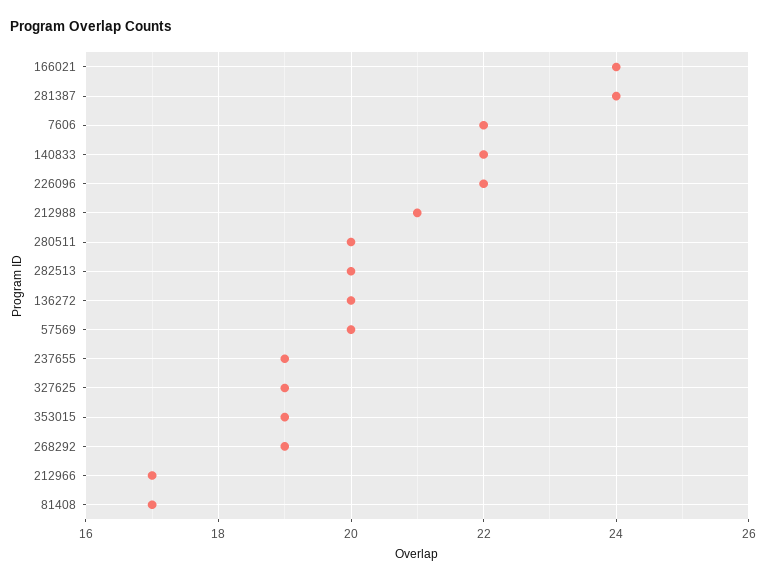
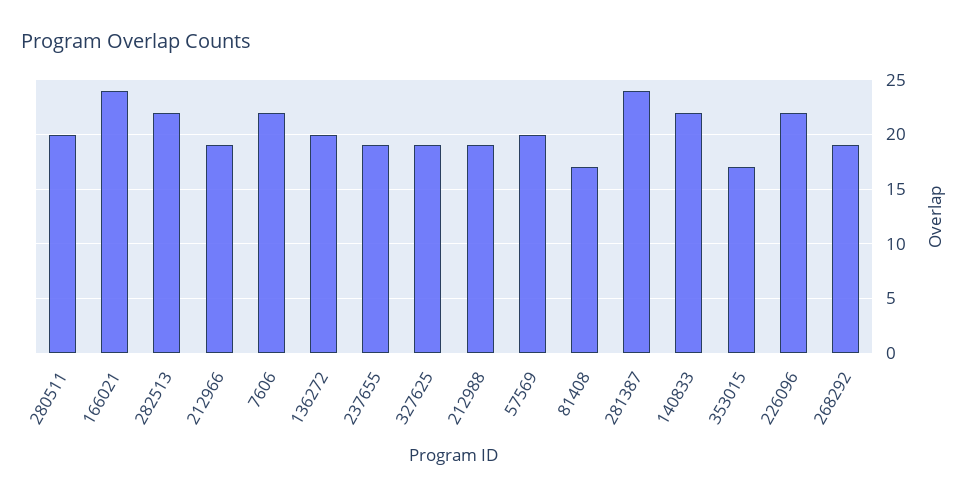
212988: 21 -> 19
282513: 20 -> 22
353015: 19 -> 17
212966: 17 -> 19

